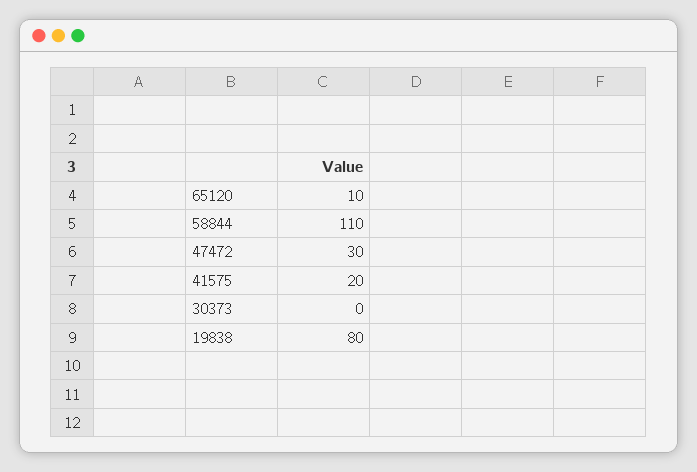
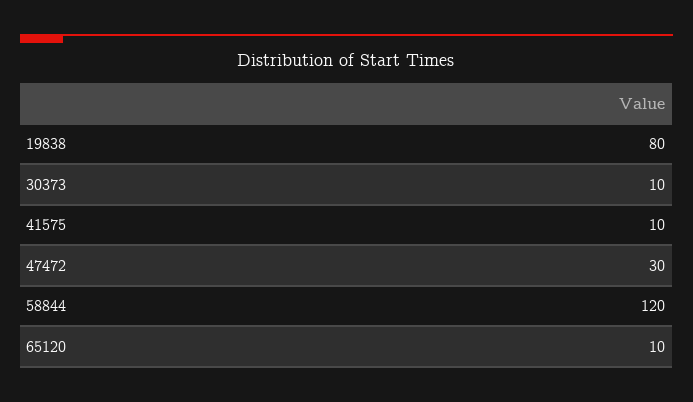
58844: 110 -> 120
41575: 20 -> 10
30373: 0 -> 10

